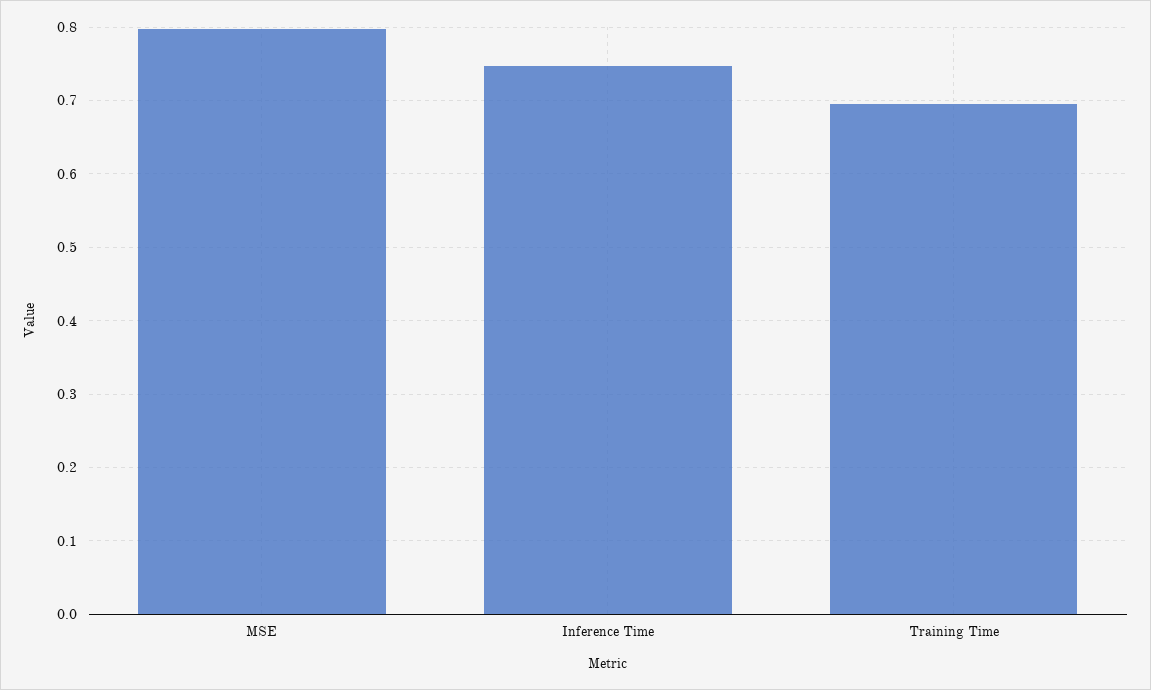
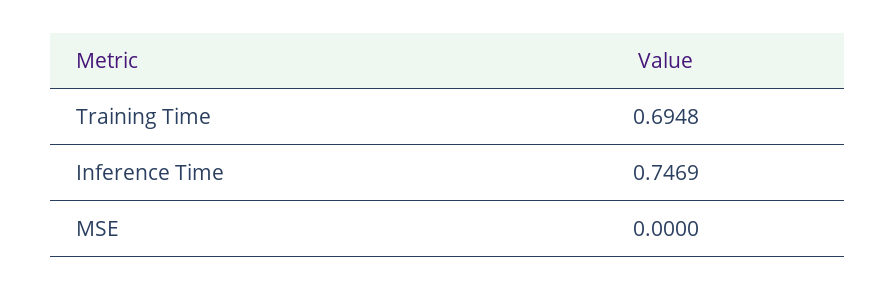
MSE: 0.8 -> 0

